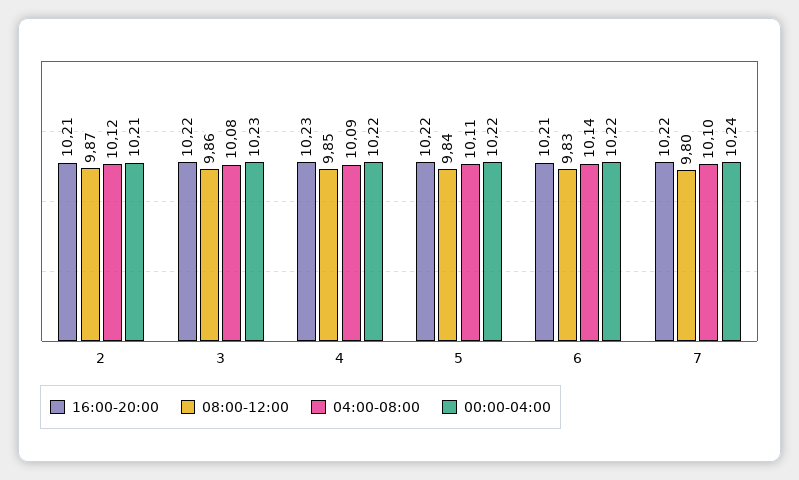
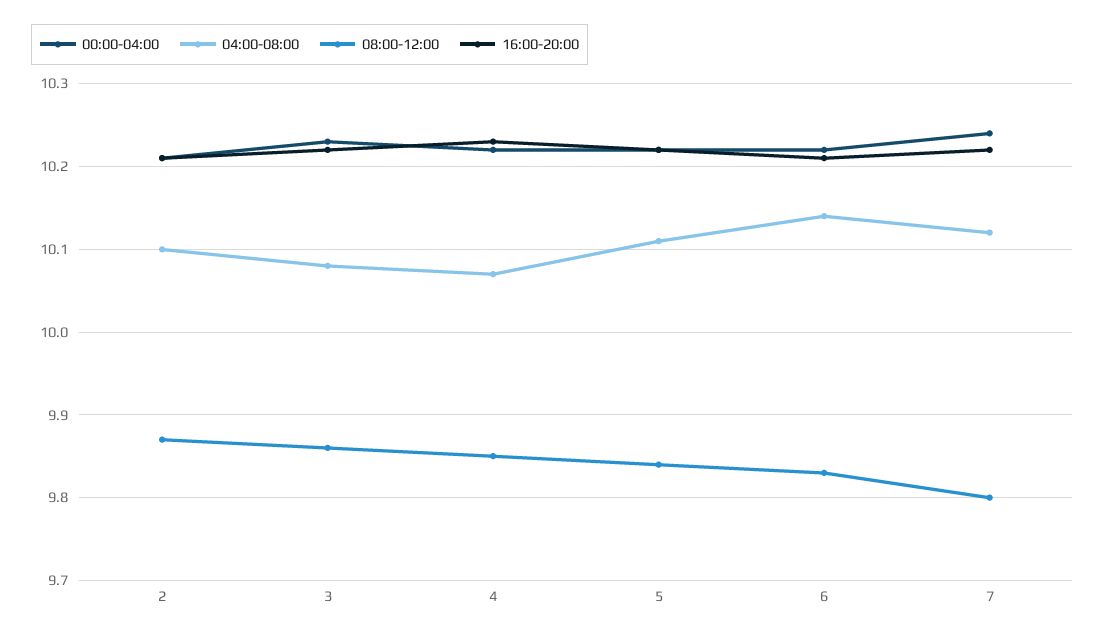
04:00-08:00, 2: 10.12 -> 10.1
04:00-08:00, 4: 10.09 -> 10.07
04:00-08:00, 7: 10.1 -> 10.12

